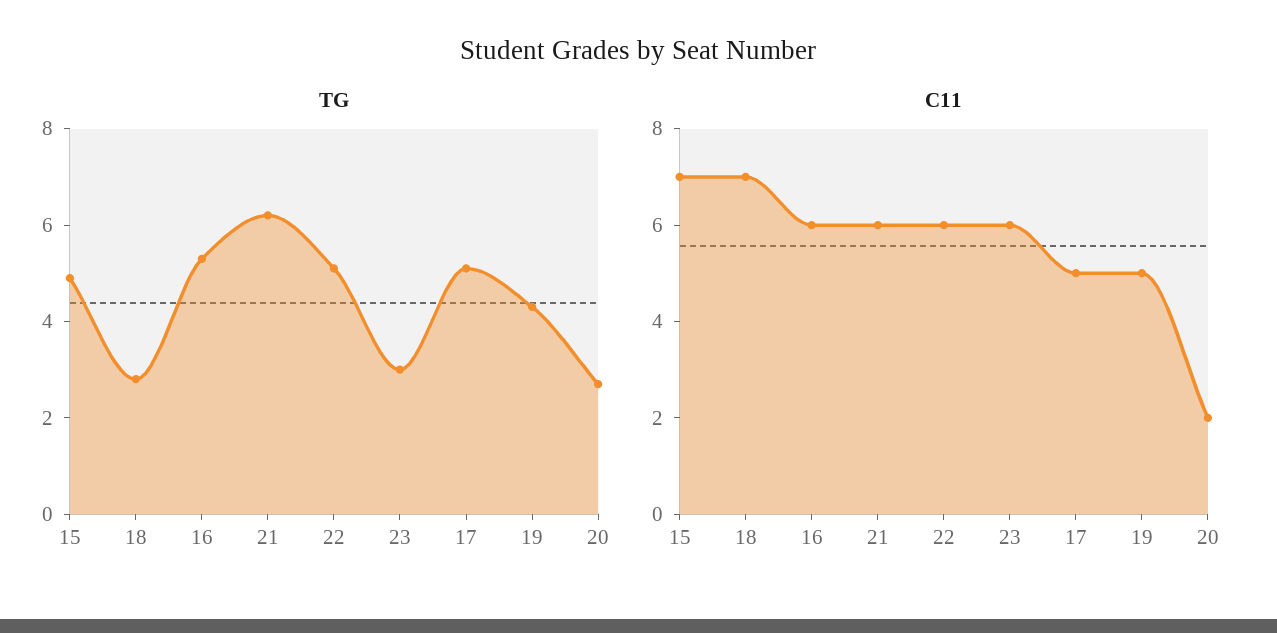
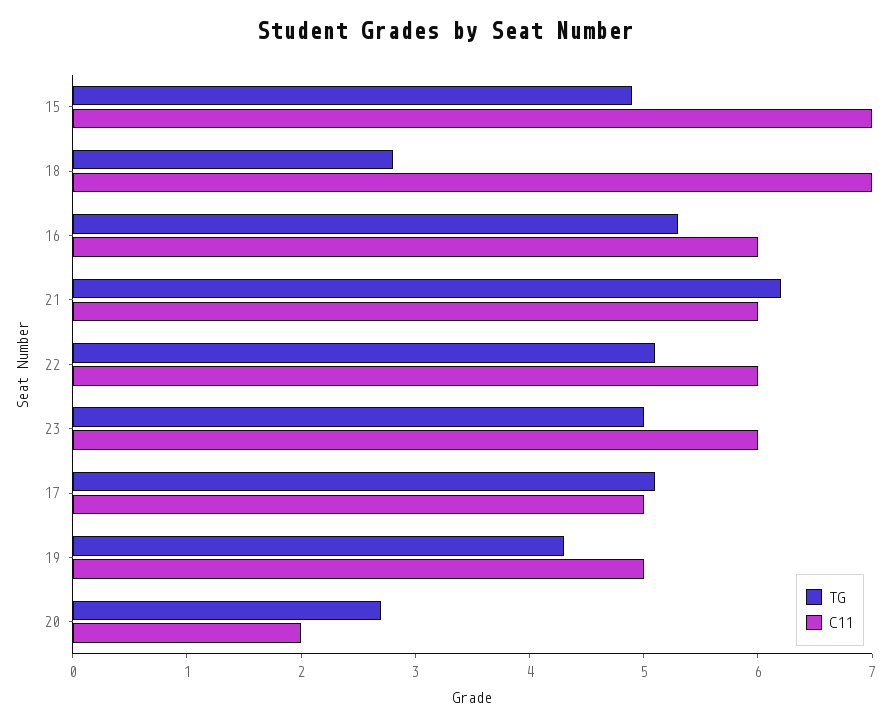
TG, 23: 3 -> 5

